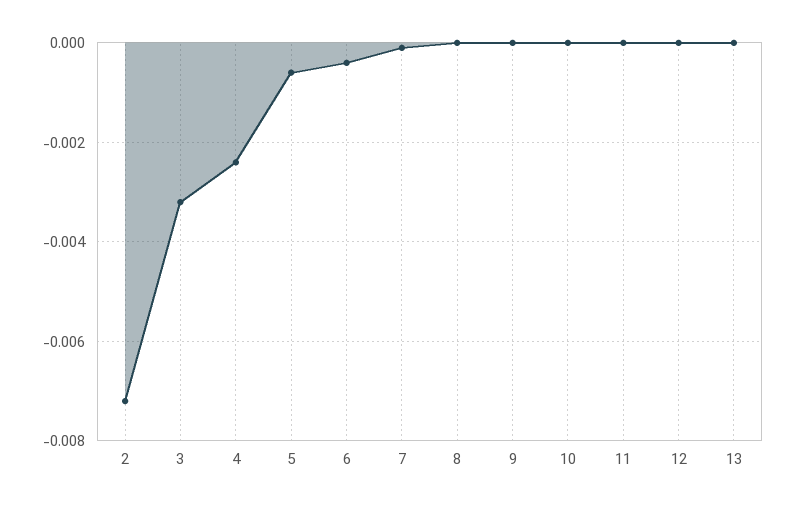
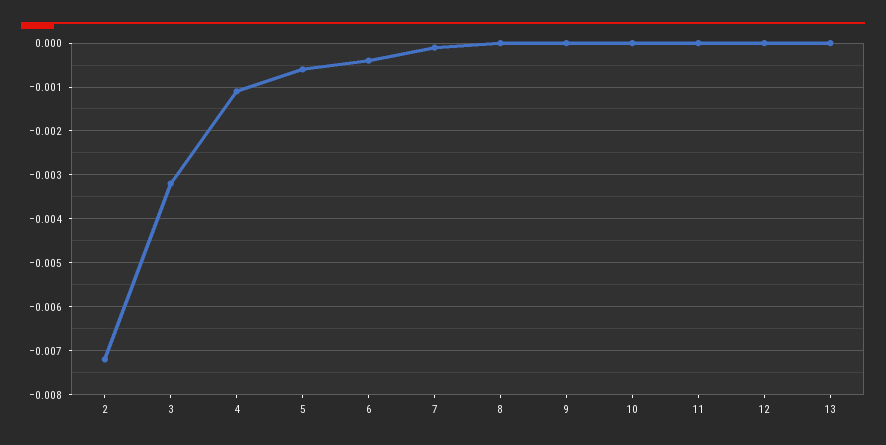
4: -0.0025 -> -0.001

